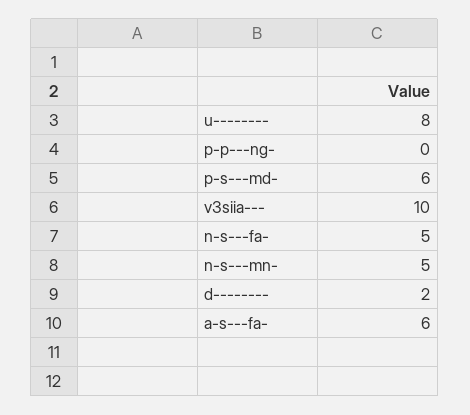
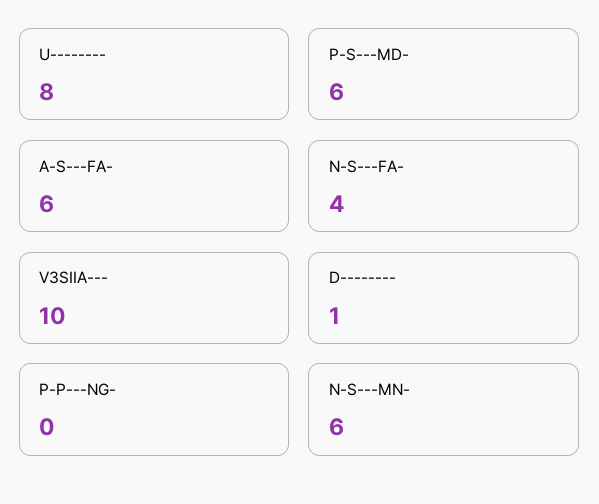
n-s---fa-: 5 -> 4
n-s---mn-: 5 -> 6
d--------: 2 -> 1

